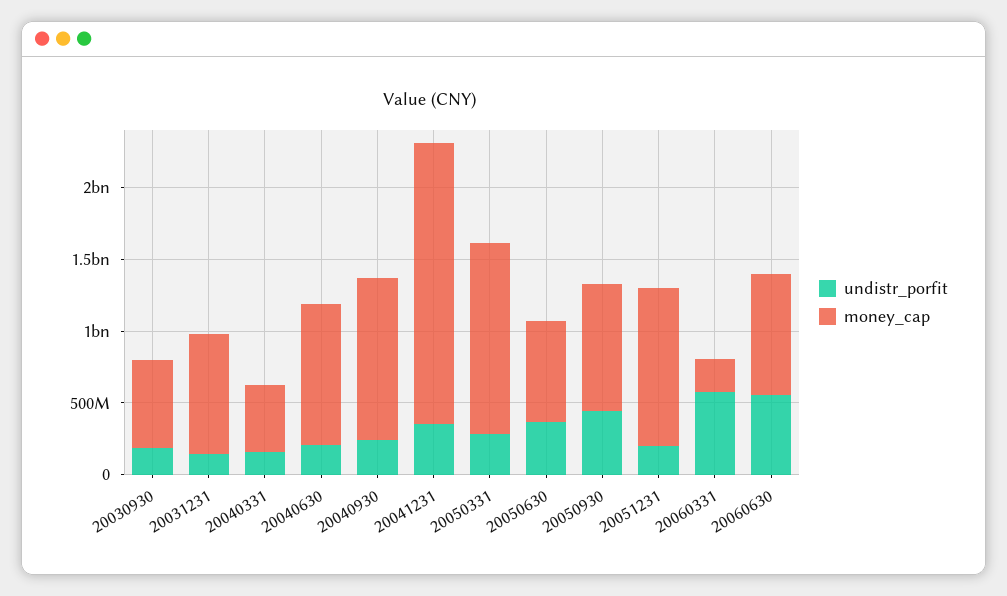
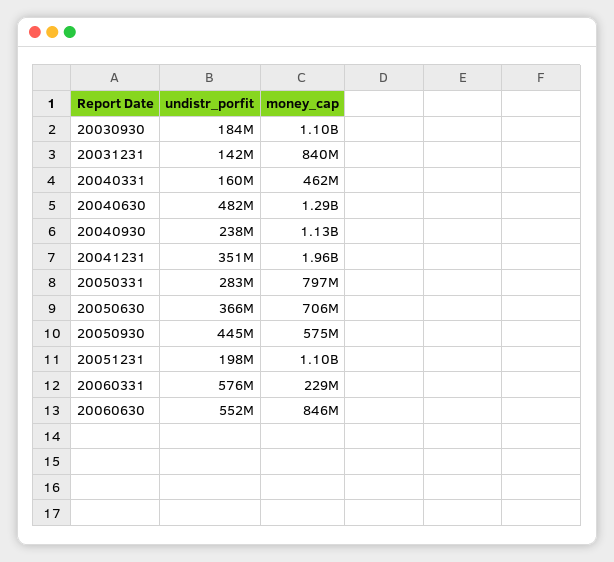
money_cap, 20030930: 600000000 -> 1100000000
undistr_porfit, 20040630: 200000000 -> 482000000
money_cap, 20040630: 1000000000 -> 1290000000
money_cap, 20050331: 1300000000 -> 797000000
money_cap, 20050930: 900000000 -> 575000000

